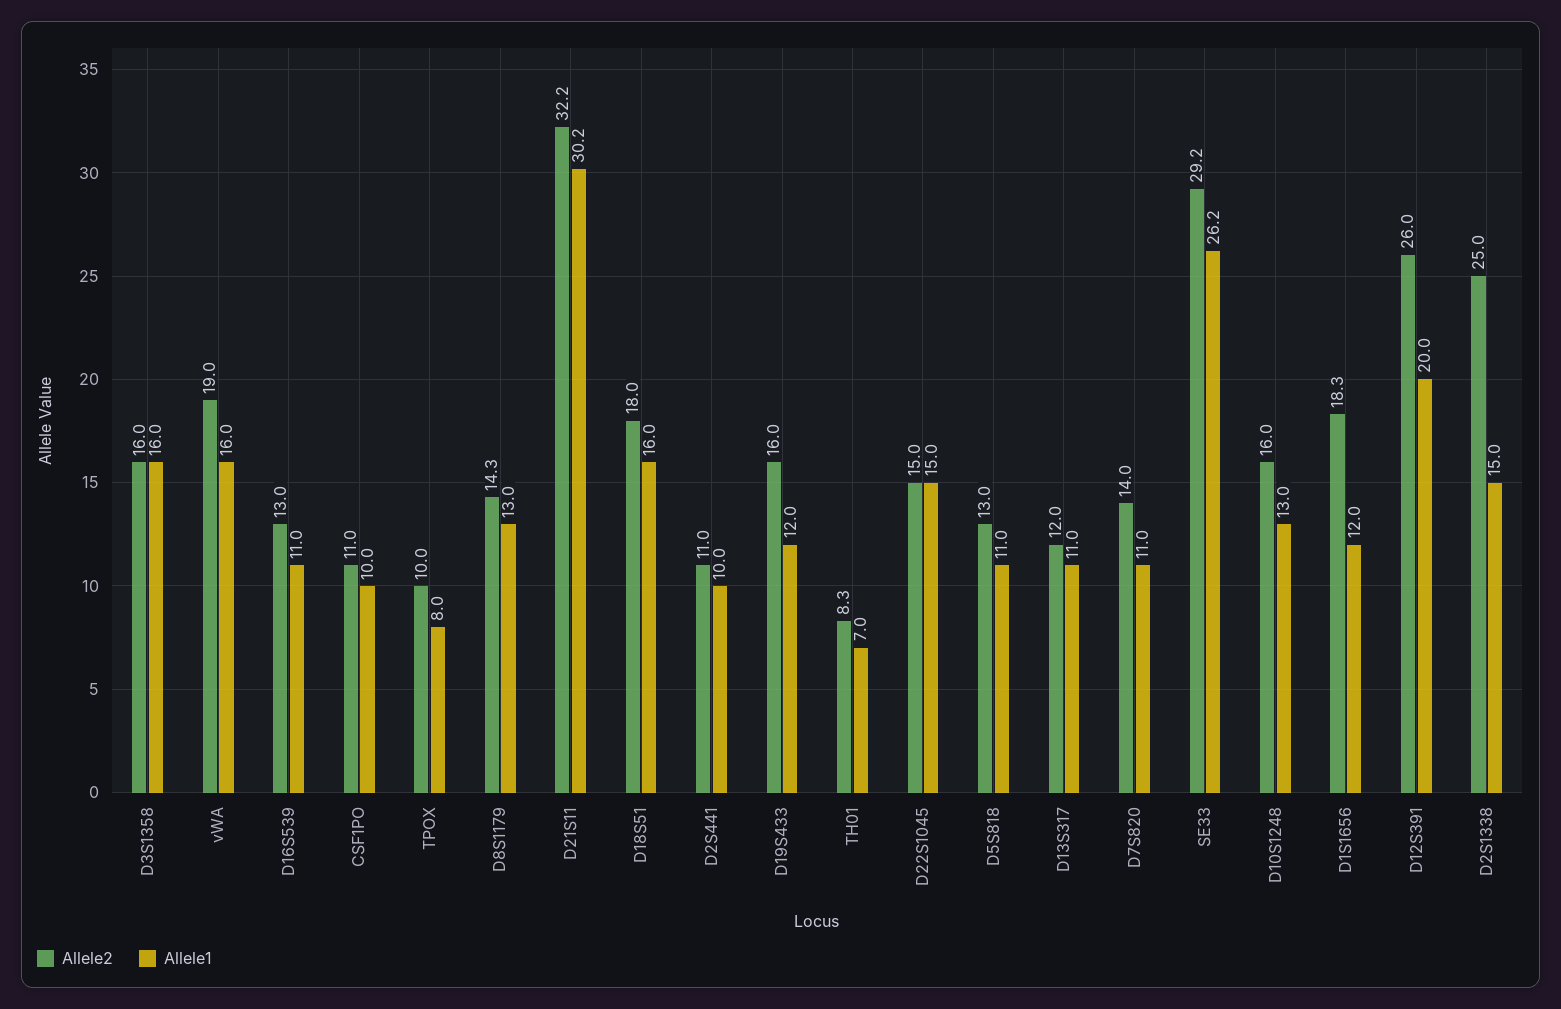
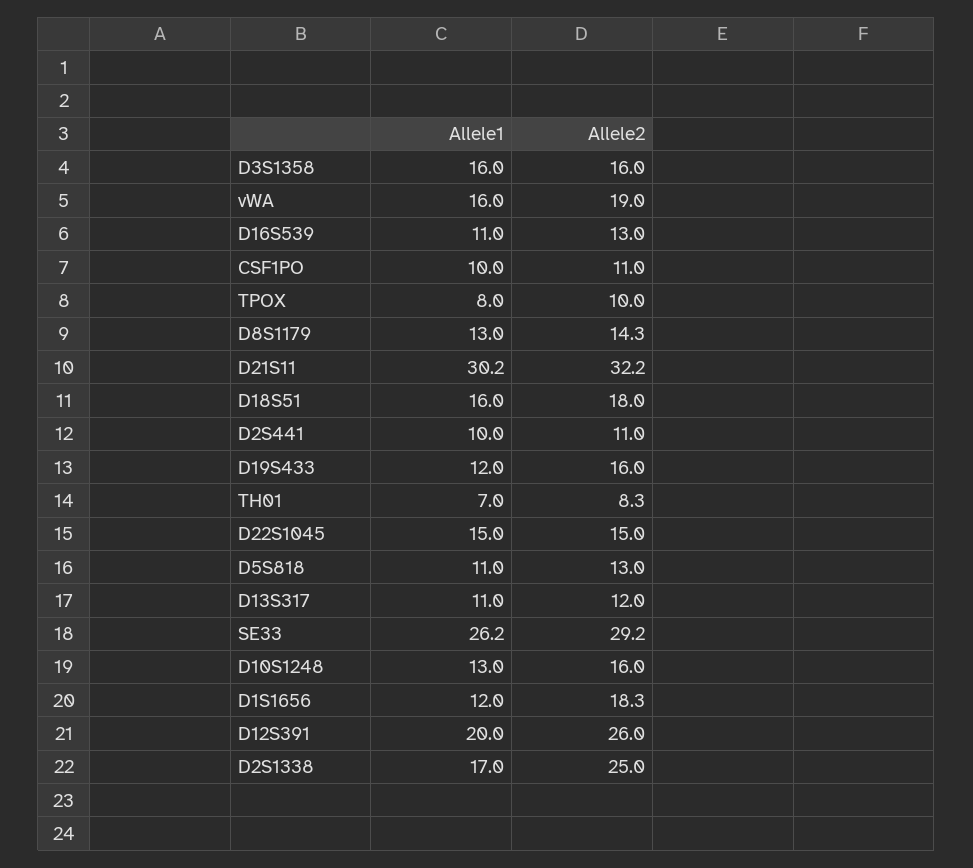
Allele2, D7S820: 14 -> none
Allele1, D7S820: 11 -> none
Allele1, D2S1338: 15 -> 17

